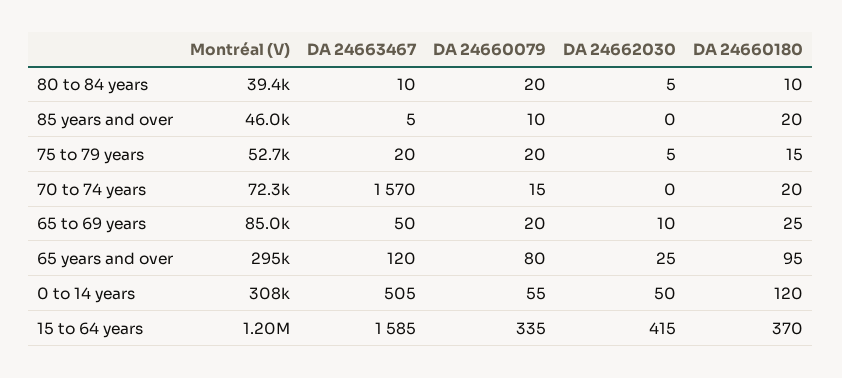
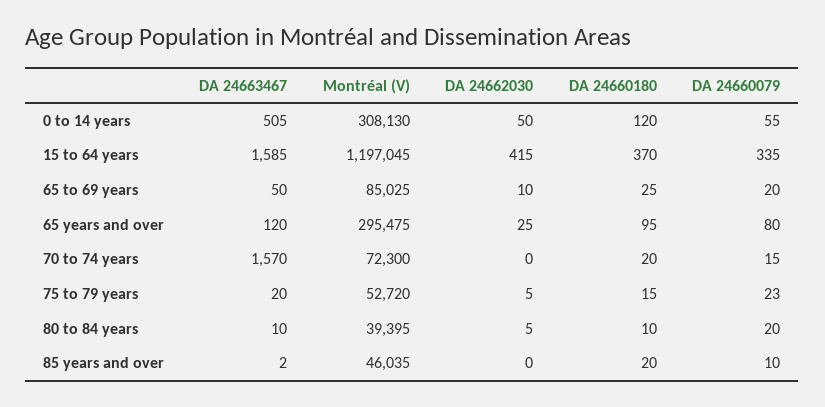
DA 24663467, 85 years and over: 5 -> 2
DA 24660079, 75 to 79 years: 20 -> 23

